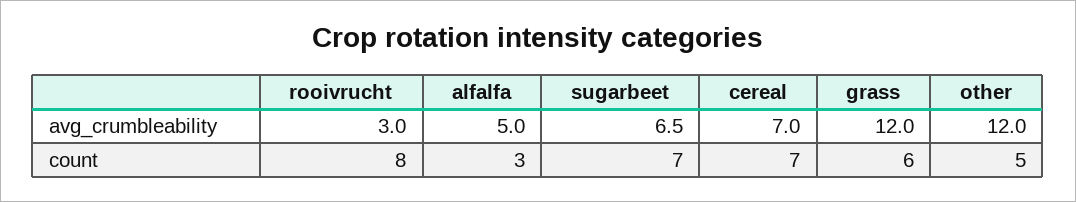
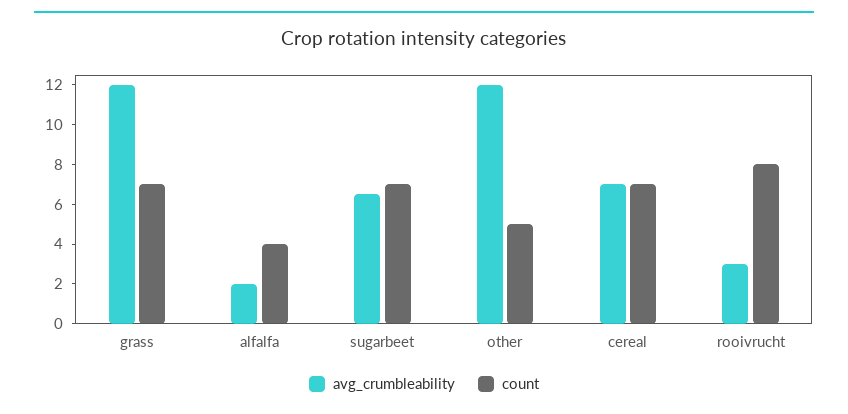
avg_crumbleability, alfalfa: 5 -> 2
count, alfalfa: 3 -> 4
count, grass: 6 -> 7

